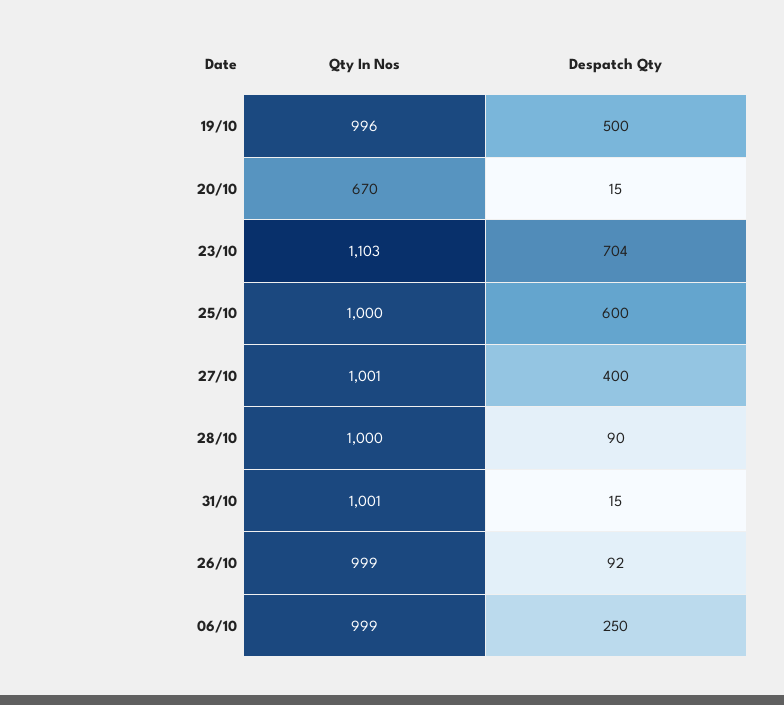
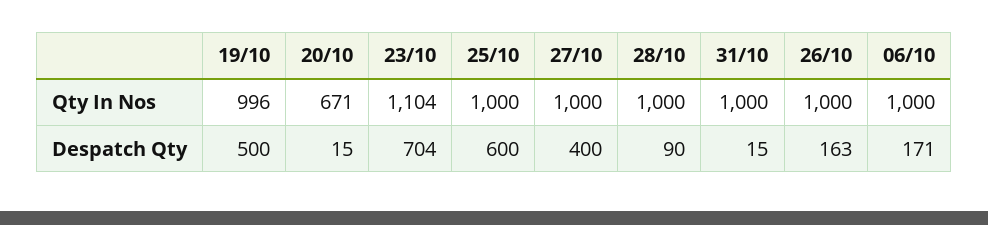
Qty In Nos, 20/10: 670 -> 671
Qty In Nos, 23/10: 1103 -> 1104
Qty In Nos, 27/10: 1001 -> 1000
Qty In Nos, 31/10: 1001 -> 1000
Qty In Nos, 26/10: 999 -> 1000
Despatch Qty, 26/10: 92 -> 163
Qty In Nos, 06/10: 999 -> 1000
Despatch Qty, 06/10: 250 -> 171

